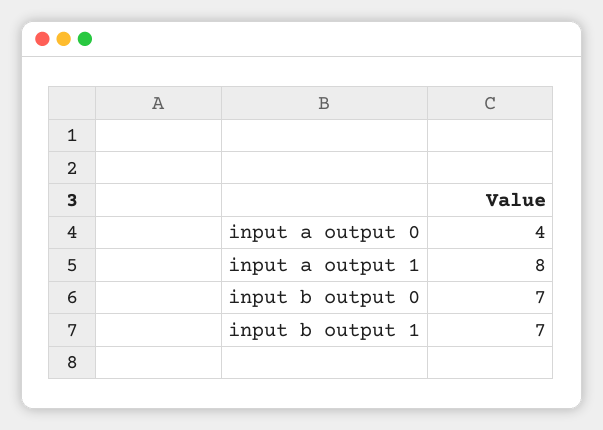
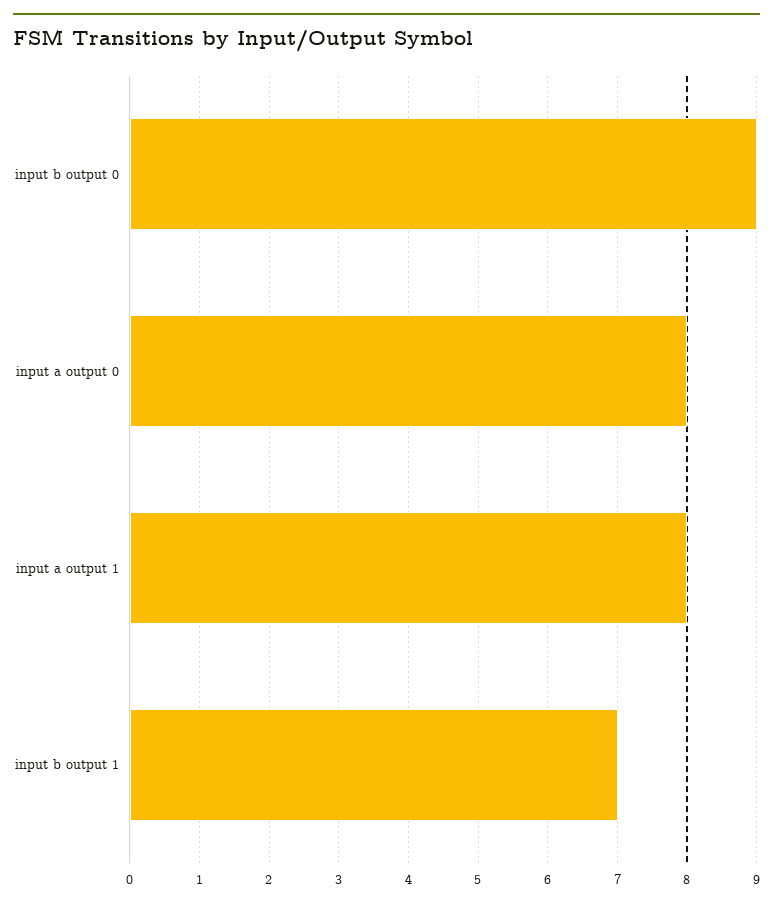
input a output 0: 4 -> 8
input b output 0: 7 -> 9

